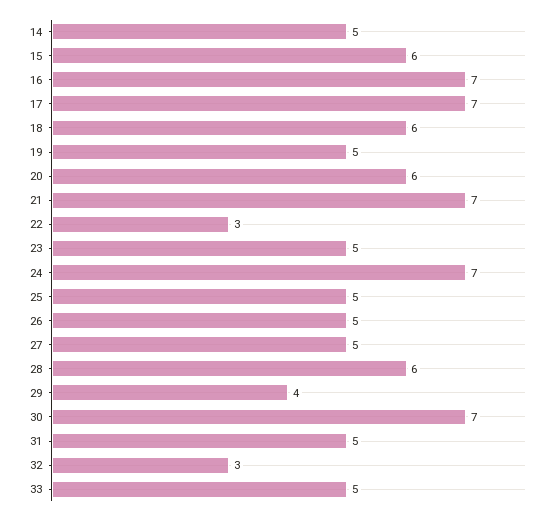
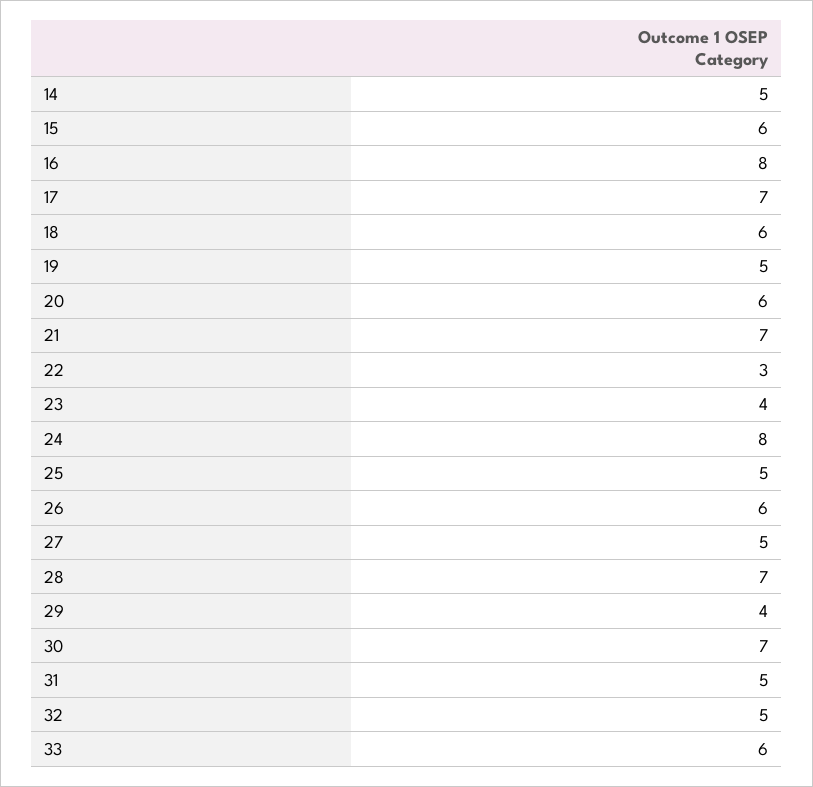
16: 7 -> 8
23: 5 -> 4
24: 7 -> 8
26: 5 -> 6
28: 6 -> 7
32: 3 -> 5
33: 5 -> 6

